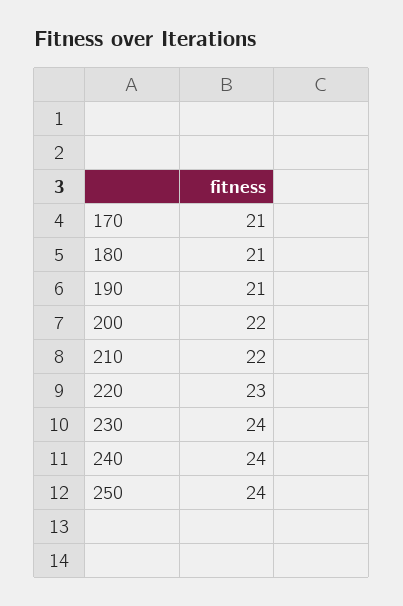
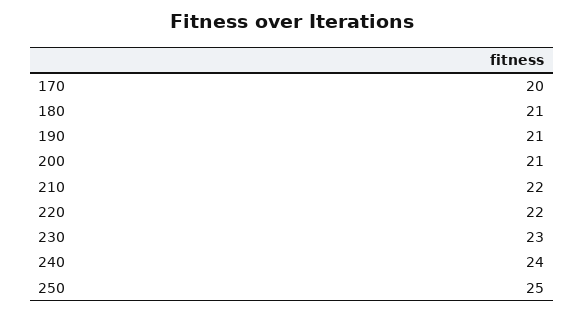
170: 21 -> 20
200: 22 -> 21
220: 23 -> 22
230: 24 -> 23
250: 24 -> 25

